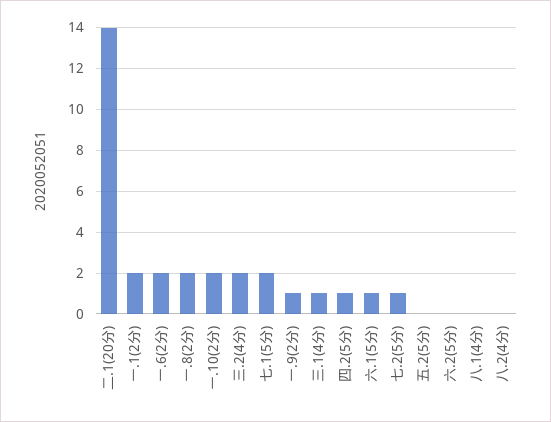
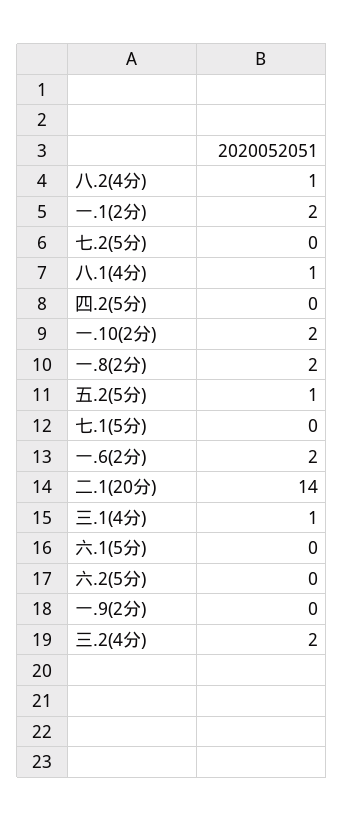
七.1(5分): 2 -> 0
一.9(2分): 1 -> 0
四.2(5分): 1 -> 0
六.1(5分): 1 -> 0
七.2(5分): 1 -> 0
五.2(5分): 0 -> 1
八.1(4分): 0 -> 1
八.2(4分): 0 -> 1

